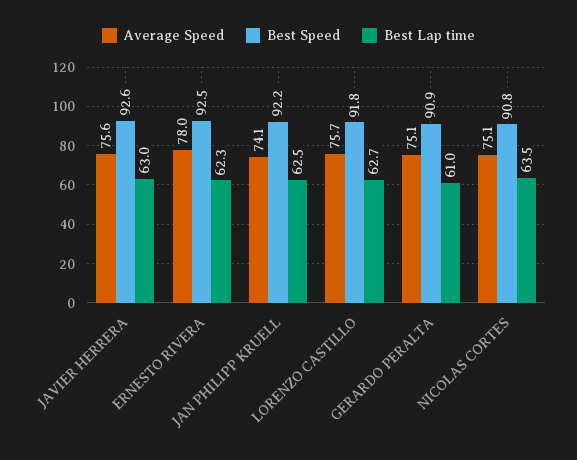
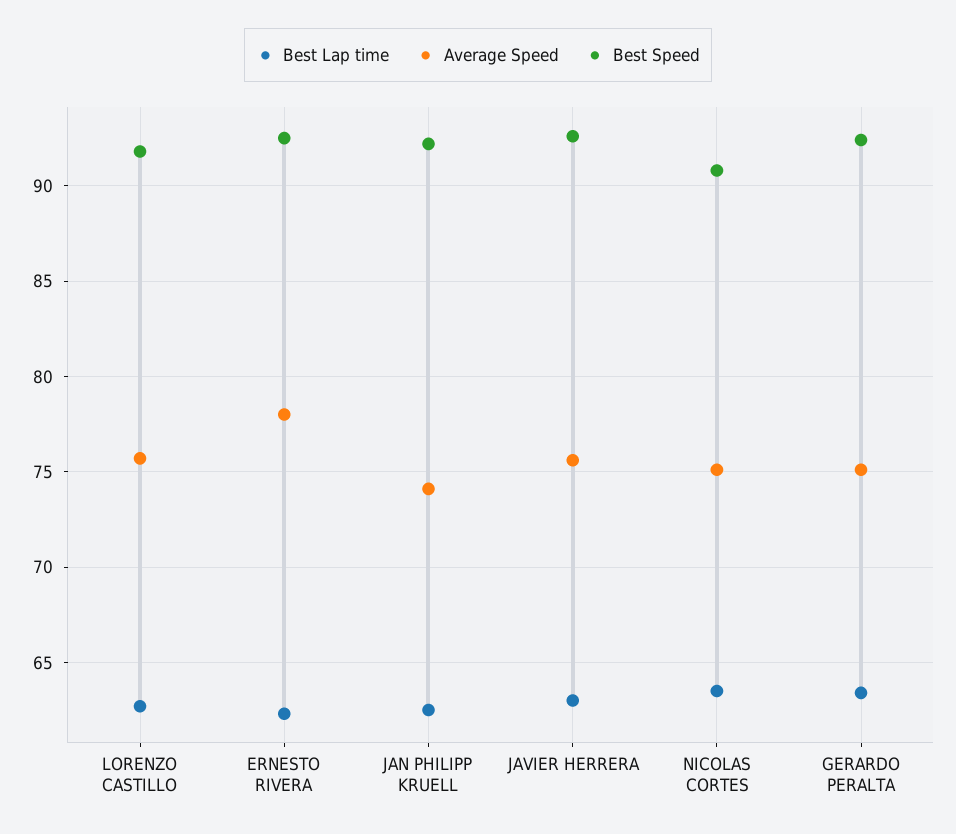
Best Speed, GERARDO PERALTA: 90.9 -> 92.5
Best Lap time, GERARDO PERALTA: 61 -> 63.5

